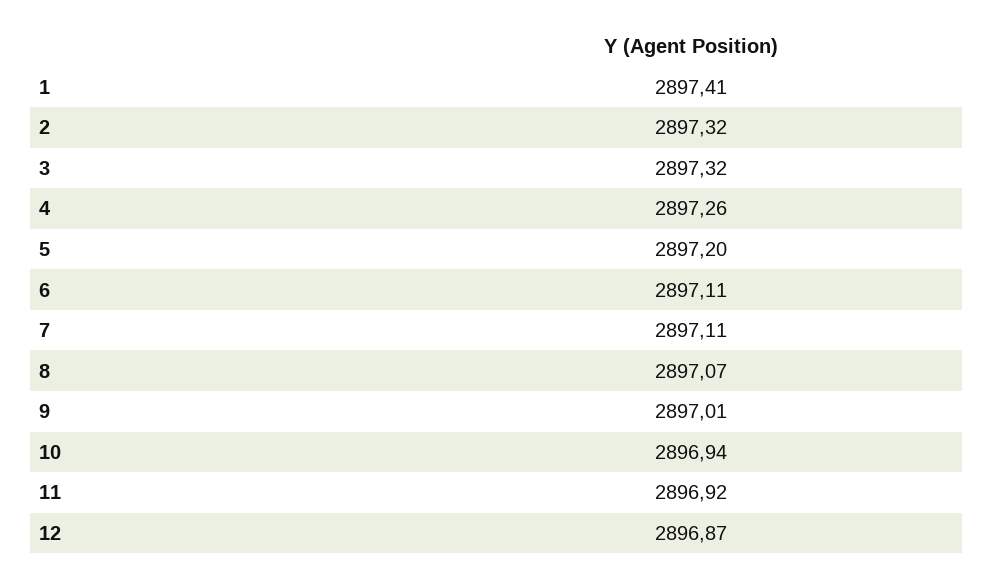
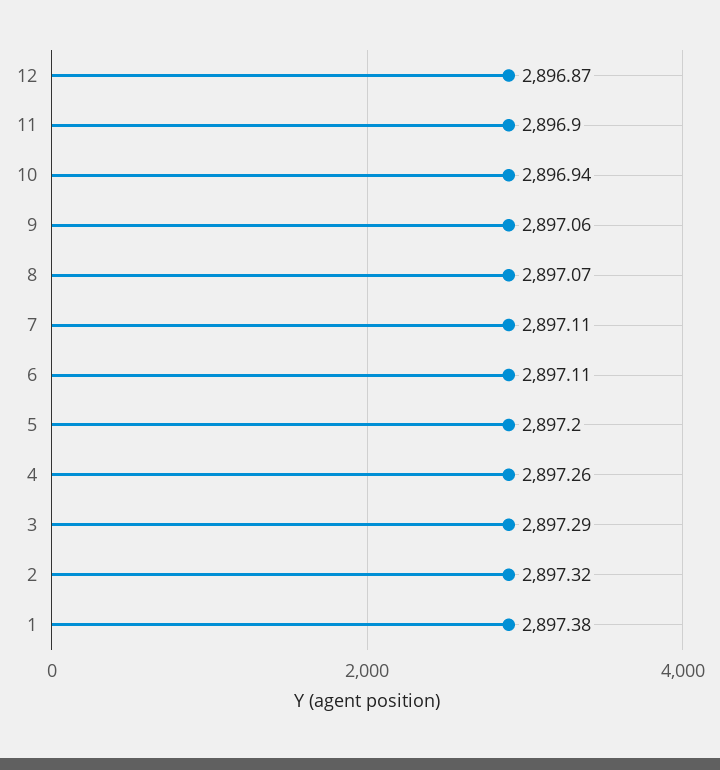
1: 2897.41 -> 2897.38
3: 2897.32 -> 2897.29
9: 2897.01 -> 2897.06
11: 2896.92 -> 2896.9

